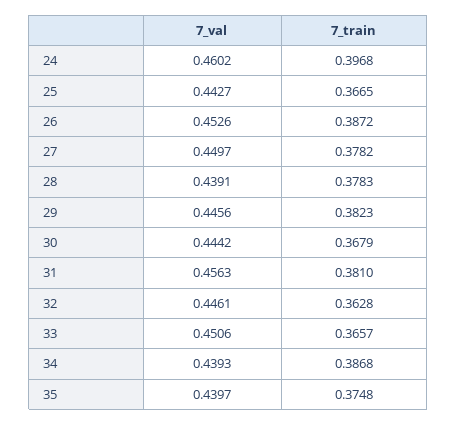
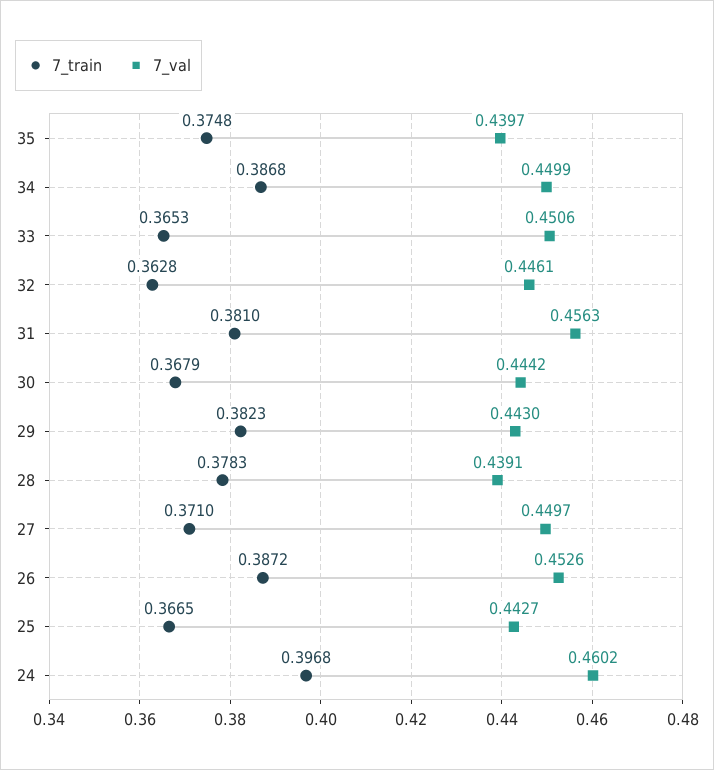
7_train, 27: 0.3782 -> 0.371
7_val, 29: 0.4456 -> 0.443
7_train, 33: 0.3657 -> 0.3653
7_val, 34: 0.4393 -> 0.4499

